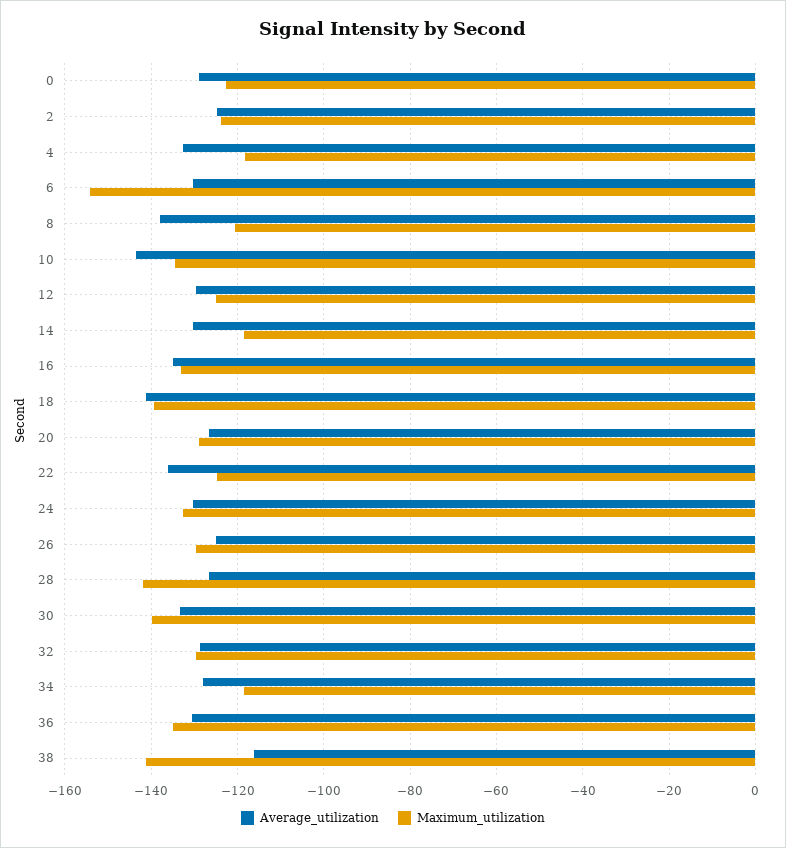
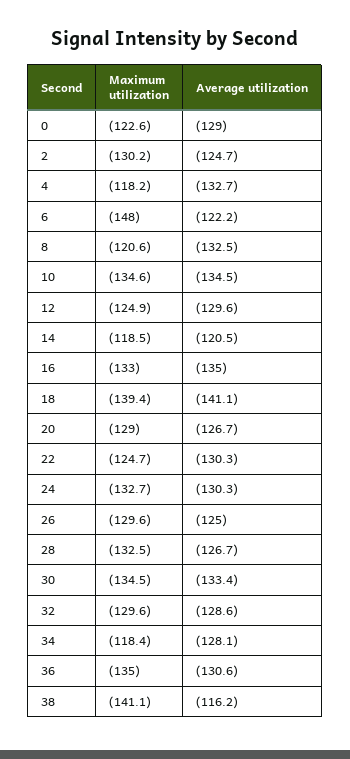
Maximum_utilization, 2: -124 -> -130.2
Average_utilization, 6: -130 -> -122.2
Maximum_utilization, 6: -154 -> -148
Average_utilization, 8: -138 -> -132.5
Average_utilization, 10: -144 -> -134.5
Average_utilization, 14: -130 -> -120.5
Average_utilization, 22: -136 -> -130.3
Maximum_utilization, 28: -142 -> -132.5
Maximum_utilization, 30: -140 -> -134.5

